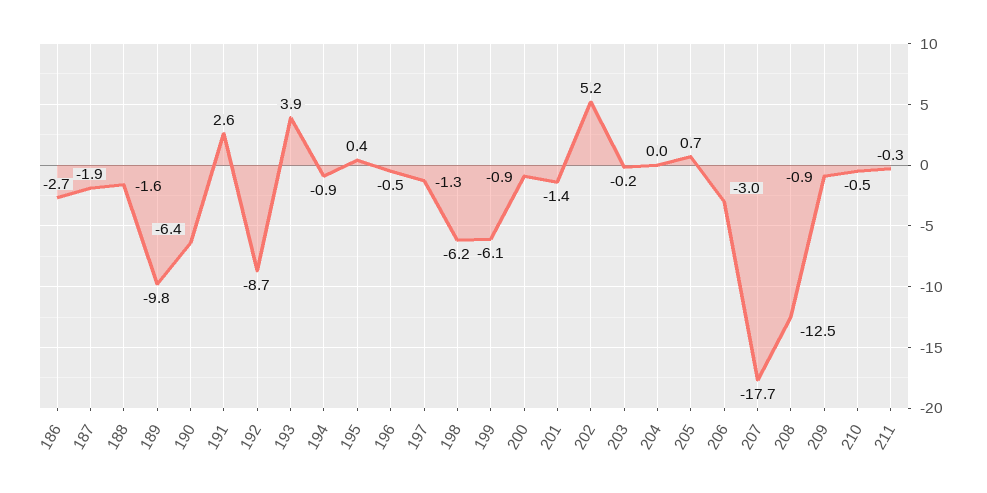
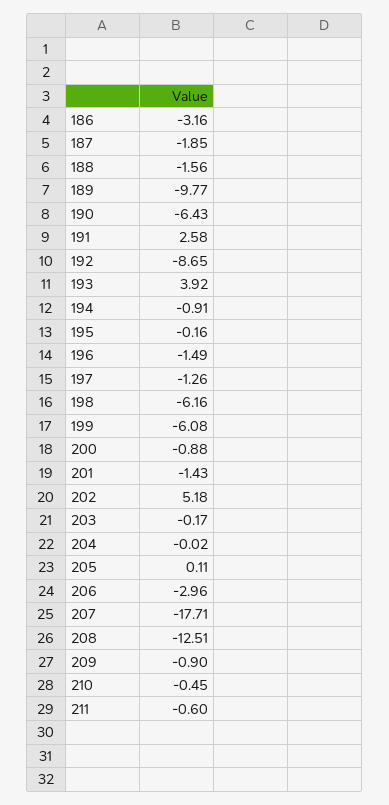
186: -2.7 -> -3.16
195: 0.4 -> -0.16
196: -0.5 -> -1.49
205: 0.7 -> 0.11
211: -0.3 -> -0.6

